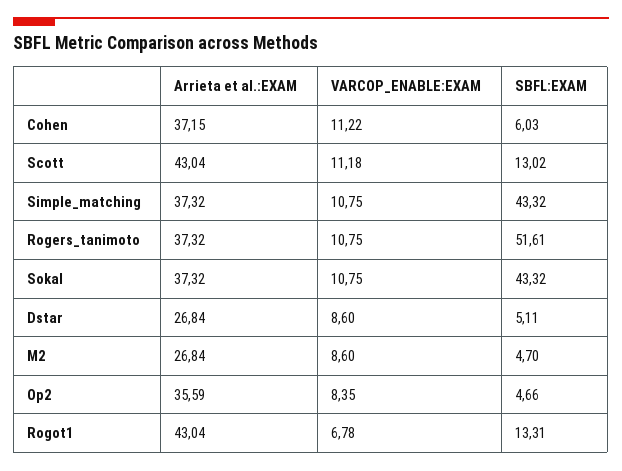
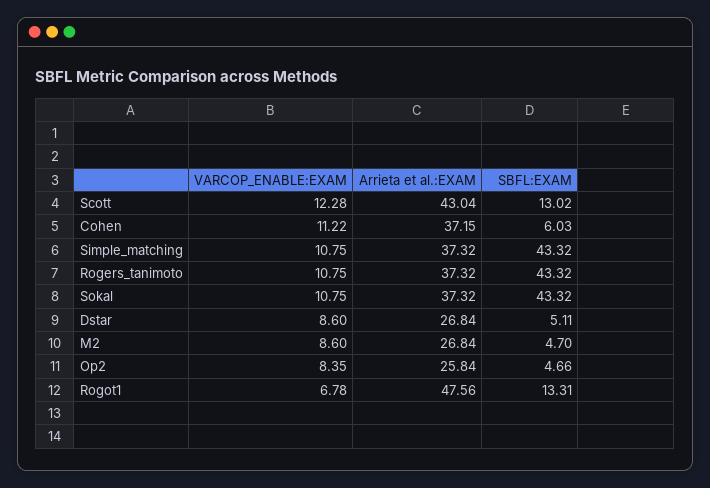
VARCOP_ENABLE:EXAM, Scott: 11.18 -> 12.28
SBFL:EXAM, Rogers_tanimoto: 51.61 -> 43.32
Arrieta et al.:EXAM, Op2: 35.59 -> 25.84
Arrieta et al.:EXAM, Rogot1: 43.04 -> 47.56

